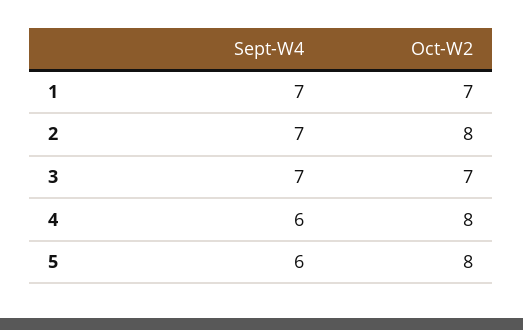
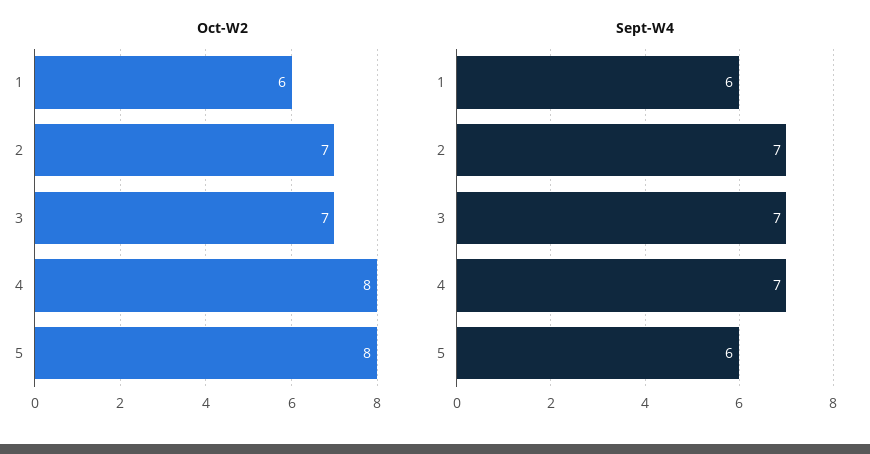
Sept-W4, 1: 7 -> 6
Oct-W2, 1: 7 -> 6
Oct-W2, 2: 8 -> 7
Sept-W4, 4: 6 -> 7

